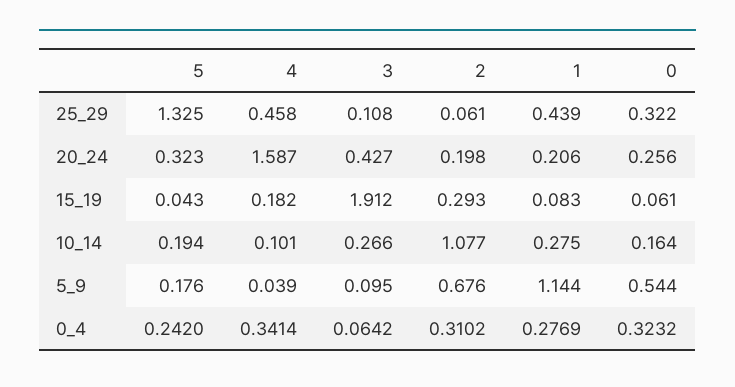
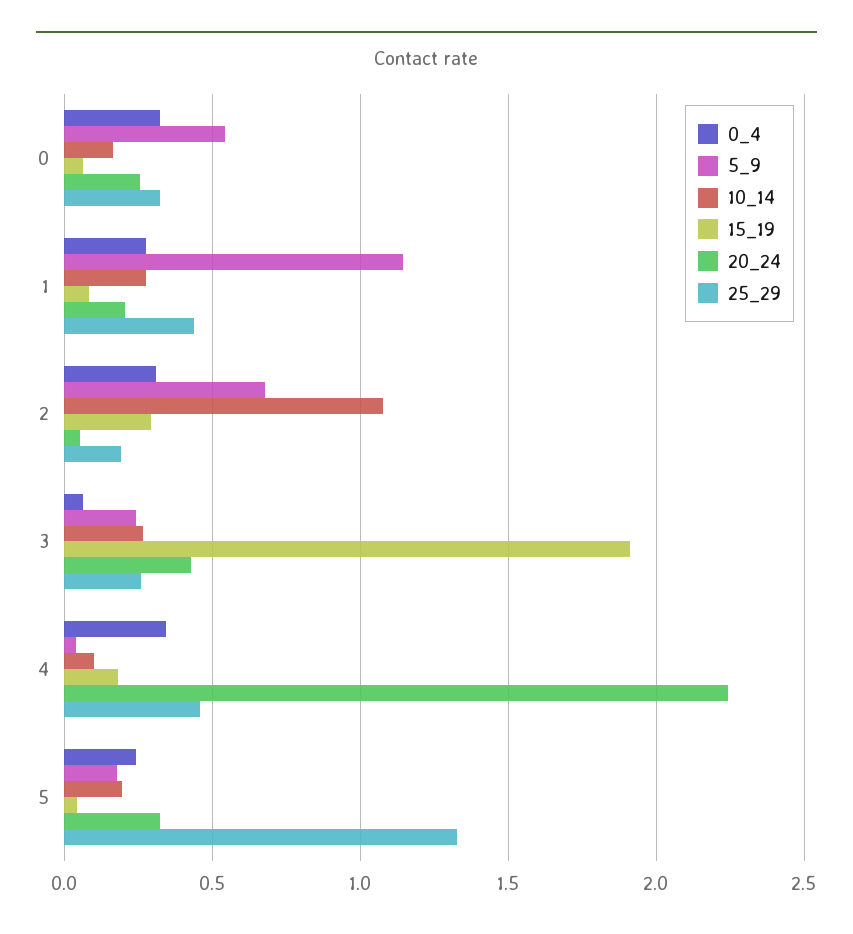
25_29, 3: 0.108 -> 0.25
25_29, 2: 0.061 -> 0.2
20_24, 4: 1.587 -> 2.25
20_24, 2: 0.198 -> 0.05
5_9, 3: 0.095 -> 0.25

